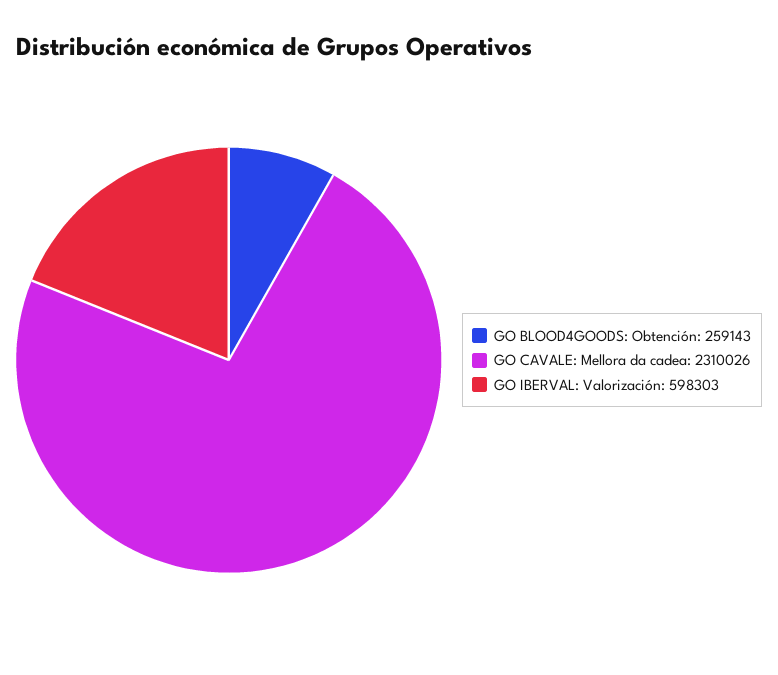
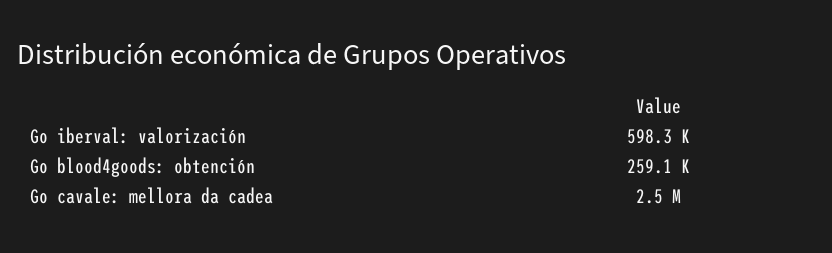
GO CAVALE: Mellora da cadea: 2310026 -> 2500000

